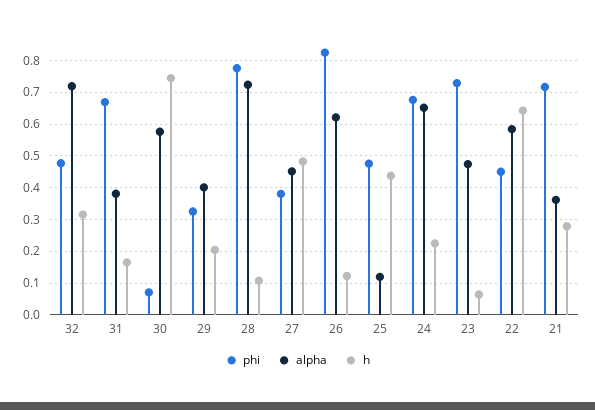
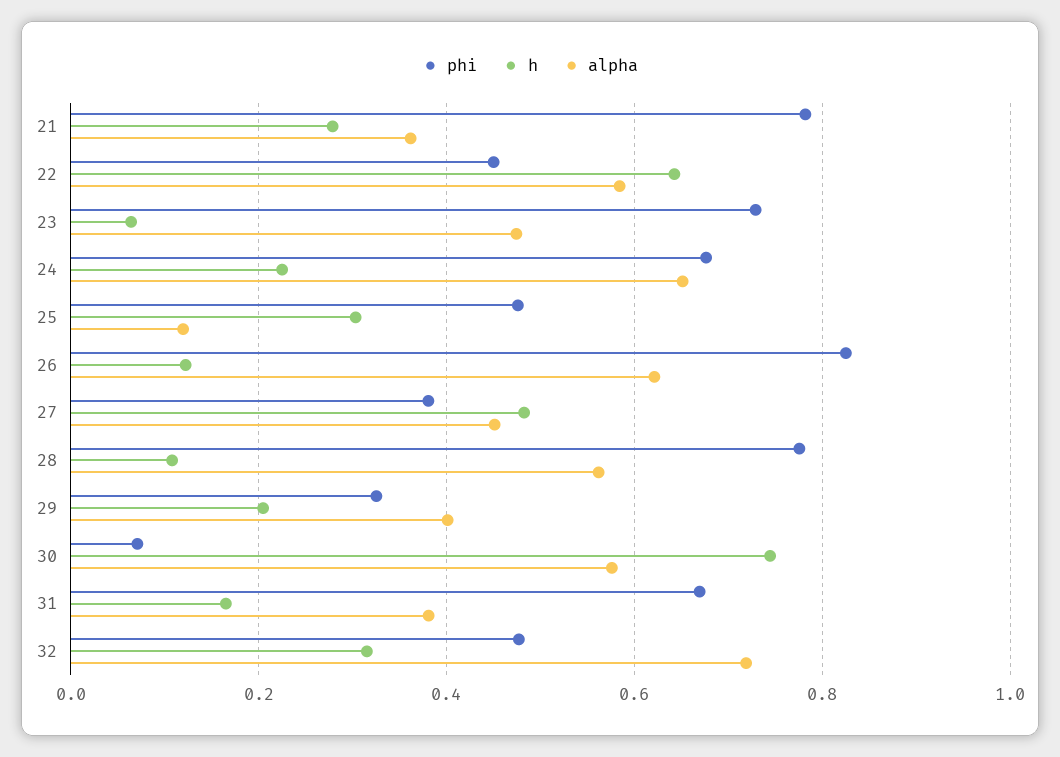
alpha, 28: 0.72 -> 0.56
h, 25: 0.44 -> 0.3
phi, 21: 0.72 -> 0.78

